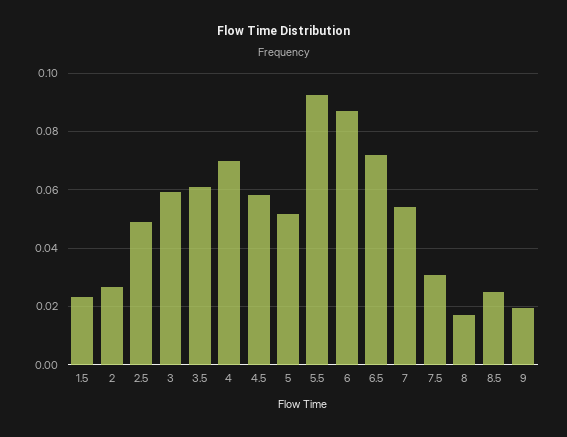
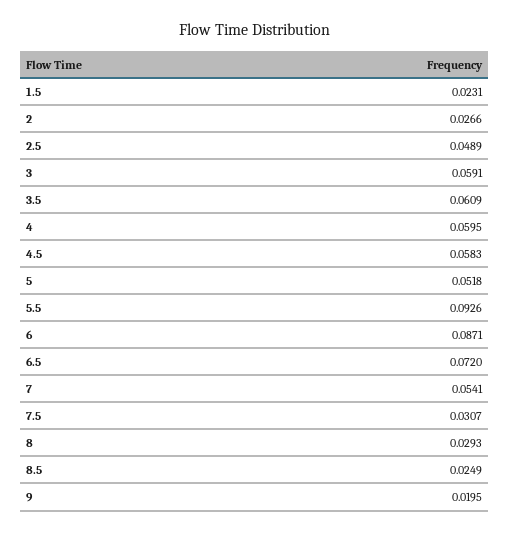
4: 0.07 -> 0.0595
8: 0.0175 -> 0.0293

